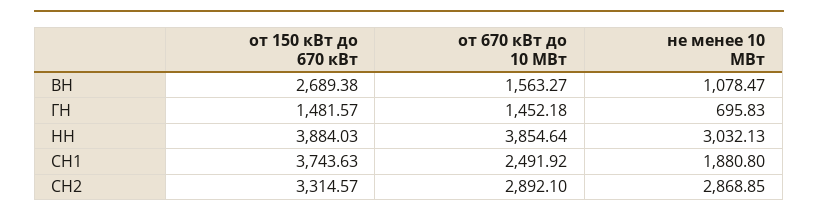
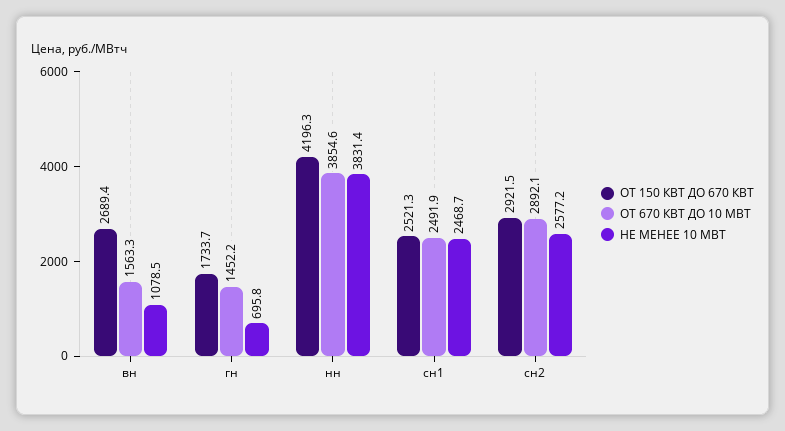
от 150 кВт до 670 кВт, ГН: 1481.57 -> 1733.7
от 150 кВт до 670 кВт, НН: 3884.03 -> 4196.3
не менее 10 МВт, НН: 3032.13 -> 3831.4
от 150 кВт до 670 кВт, СН1: 3743.63 -> 2521.3
не менее 10 МВт, СН1: 1880.8 -> 2468.7
от 150 кВт до 670 кВт, СН2: 3314.57 -> 2921.5
не менее 10 МВт, СН2: 2868.85 -> 2577.2

